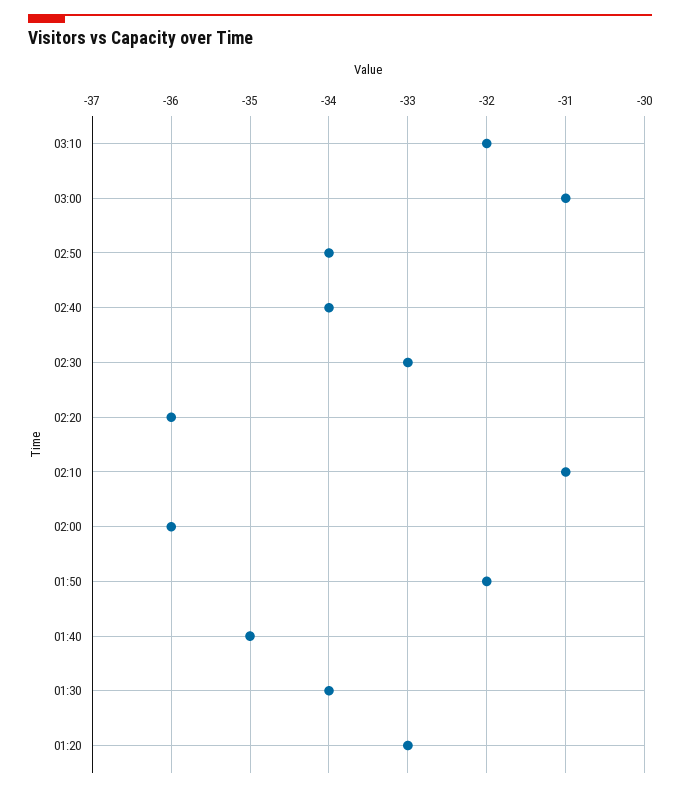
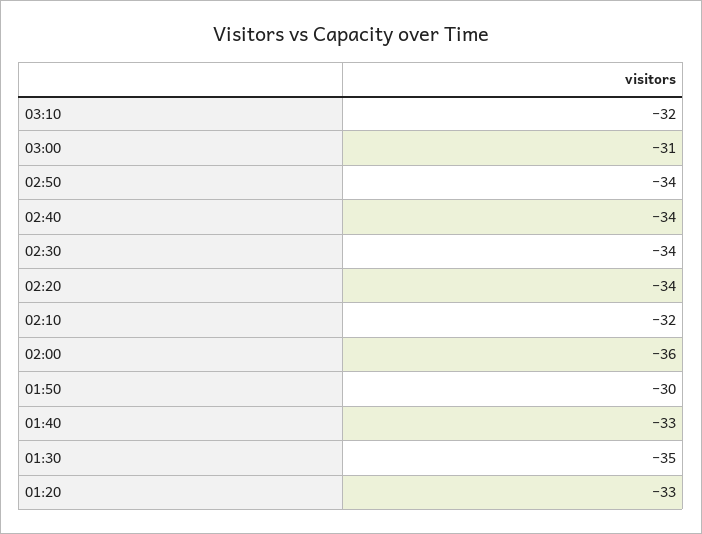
02:30: -33 -> -34
02:20: -36 -> -34
02:10: -31 -> -32
01:50: -32 -> -30
01:40: -35 -> -33
01:30: -34 -> -35

